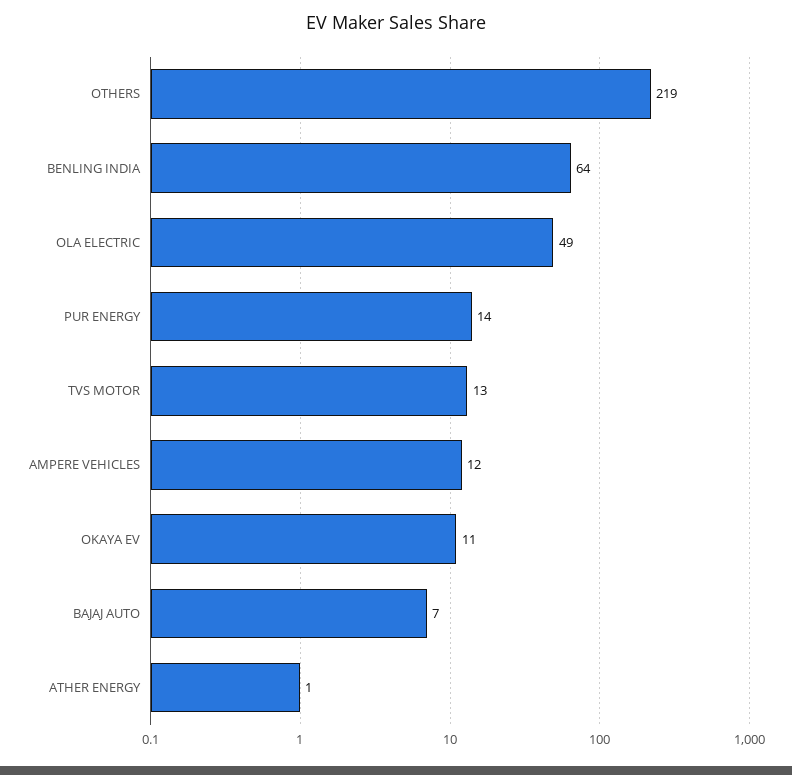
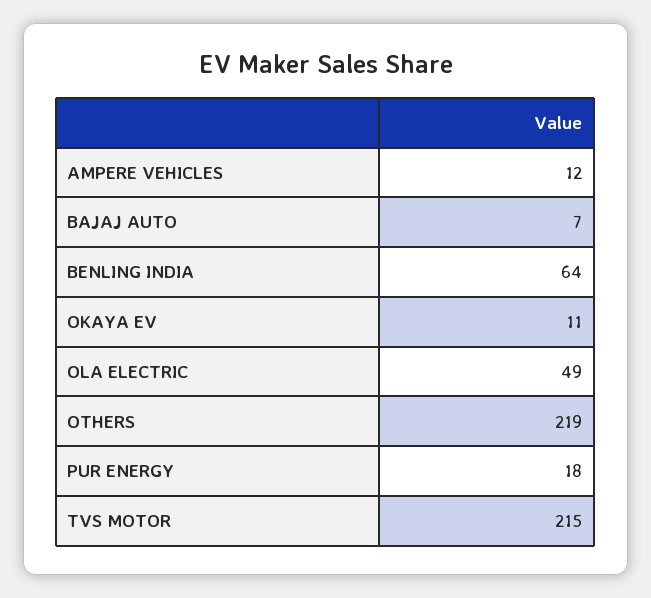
PUR ENERGY: 14 -> 18
TVS MOTOR: 13 -> 215
ATHER ENERGY: 1 -> none

